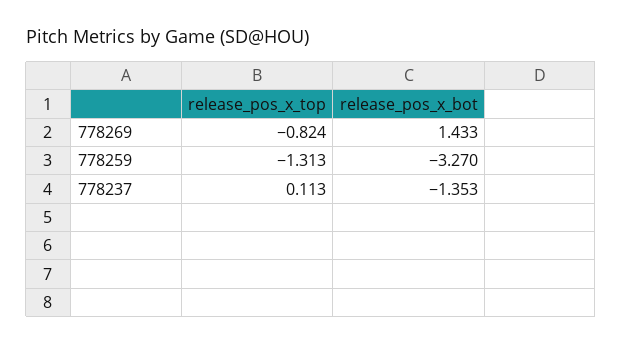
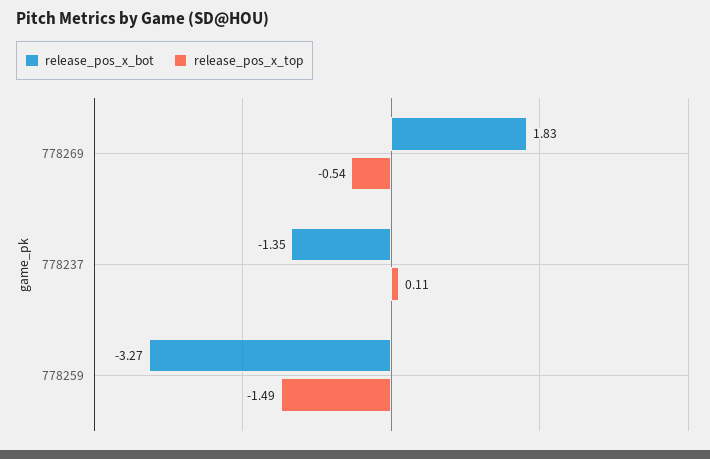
release_pos_x_top, 778269: -0.824 -> -0.54
release_pos_x_bot, 778269: 1.433 -> 1.83
release_pos_x_top, 778259: -1.313 -> -1.49

